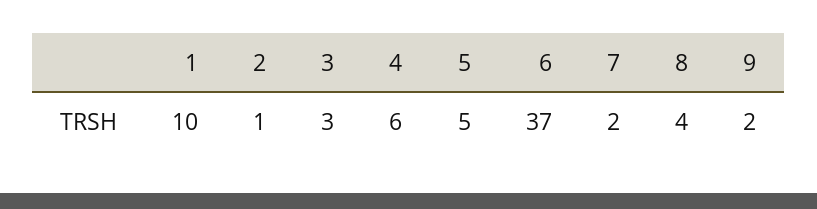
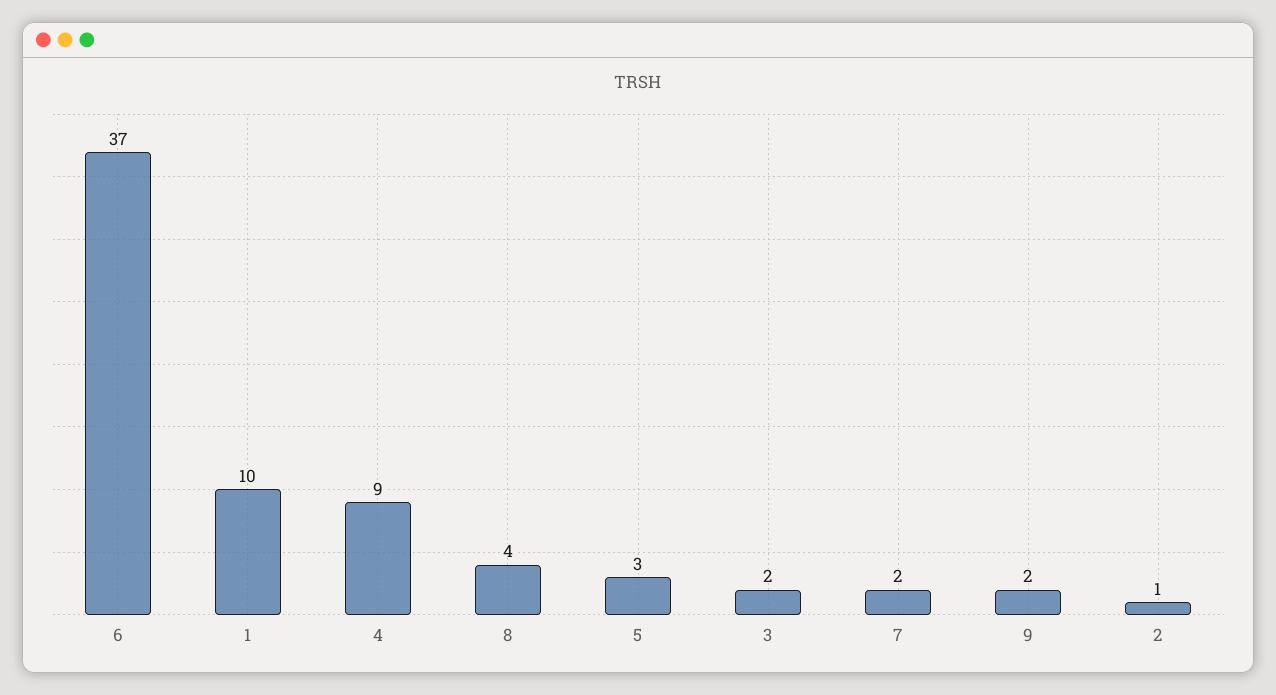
3: 3 -> 2
4: 6 -> 9
5: 5 -> 3

